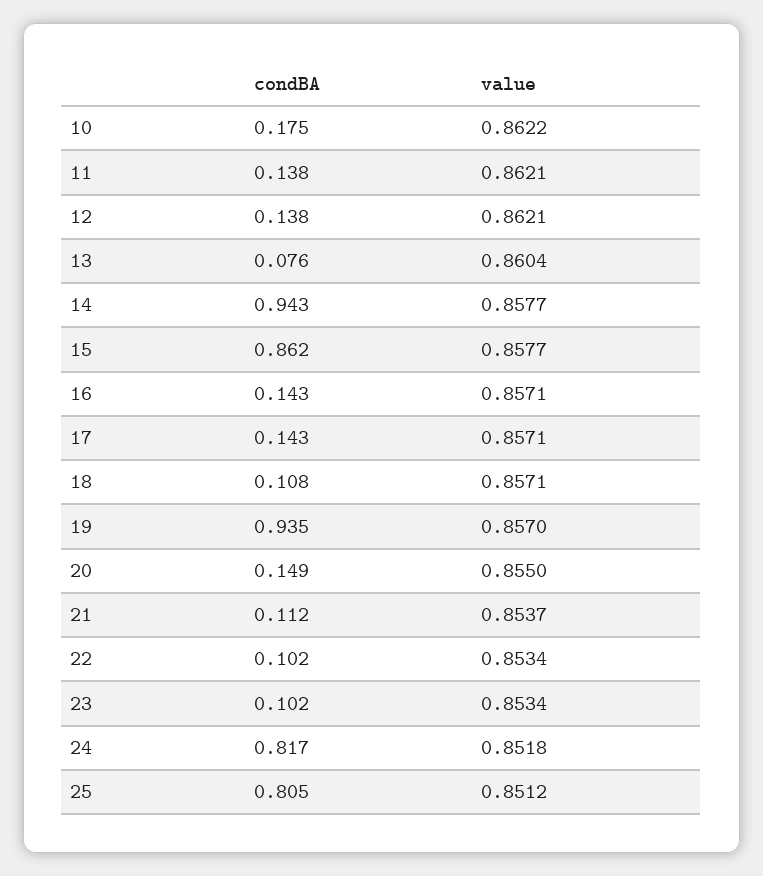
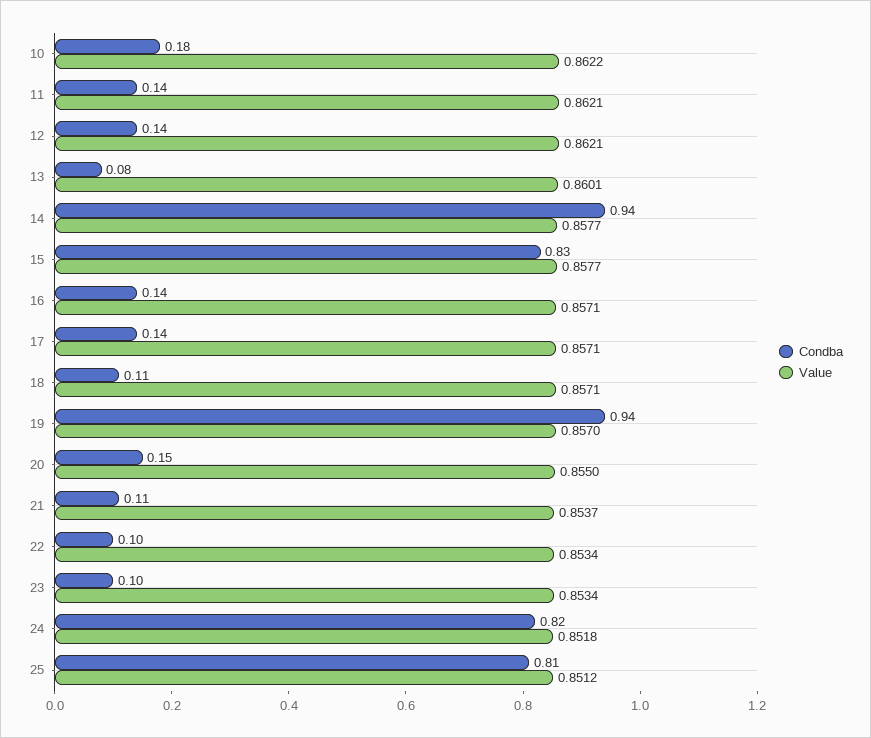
value, 13: 0.8604 -> 0.8601
condBA, 15: 0.862 -> 0.83

